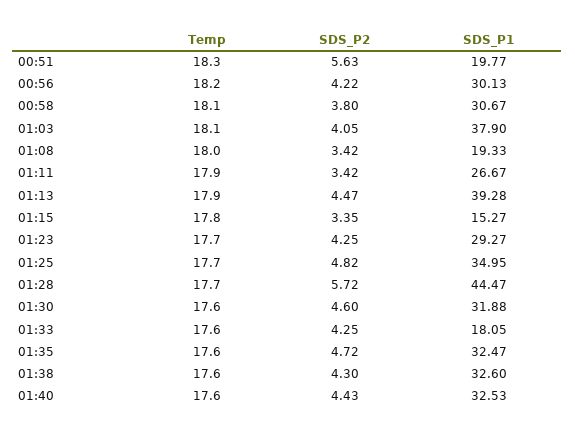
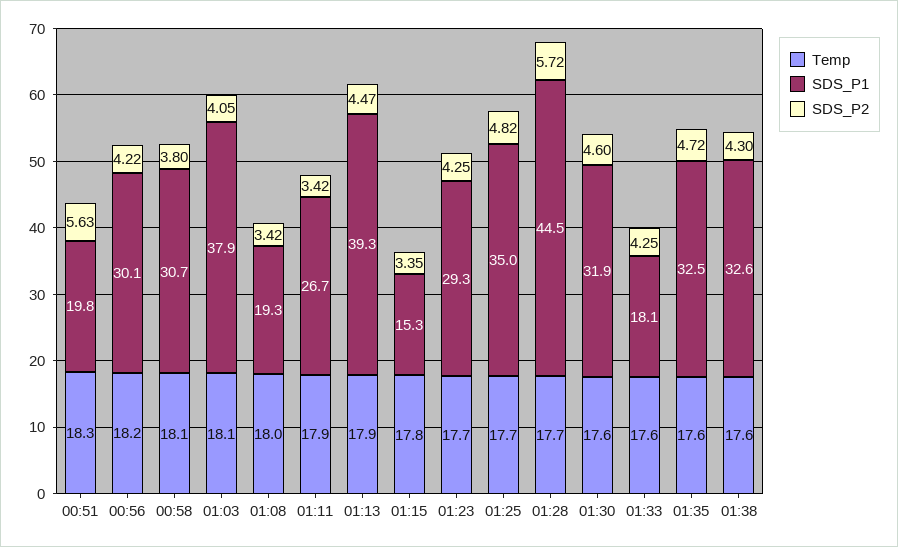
Temp, 01:40: 17.6 -> none
SDS_P2, 01:40: 4.43 -> none
SDS_P1, 01:40: 32.53 -> none

